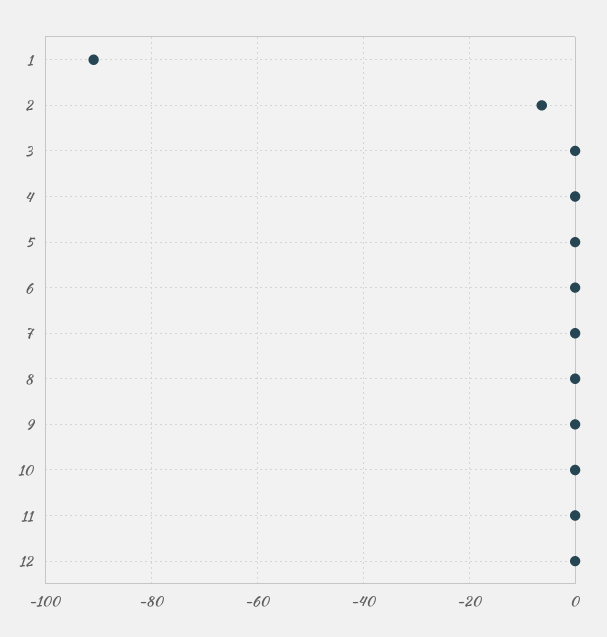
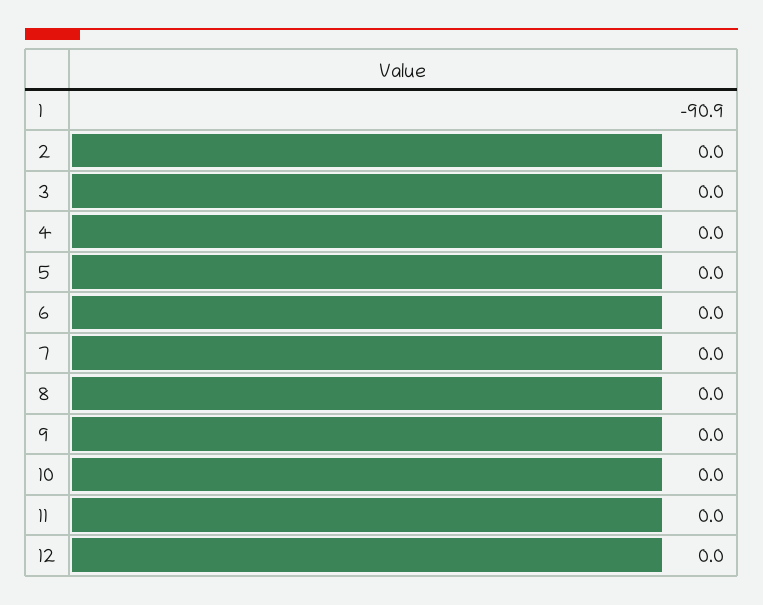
2: -6 -> 0

